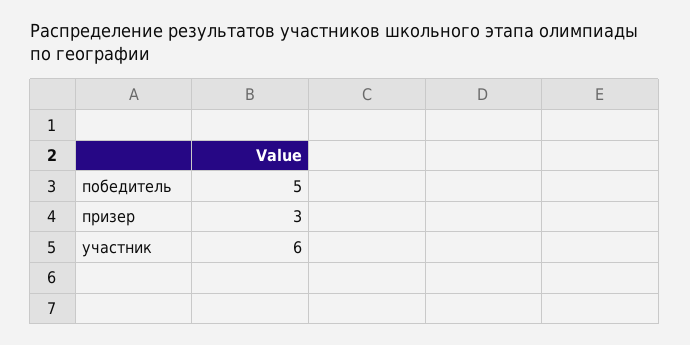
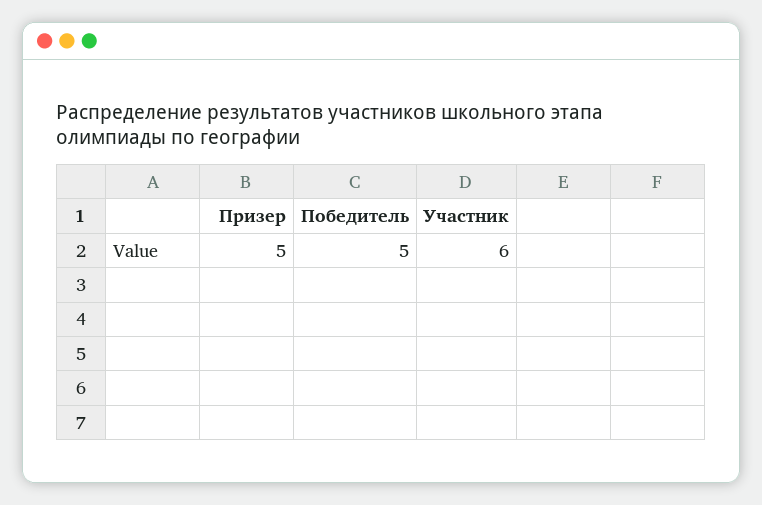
призер: 3 -> 5

